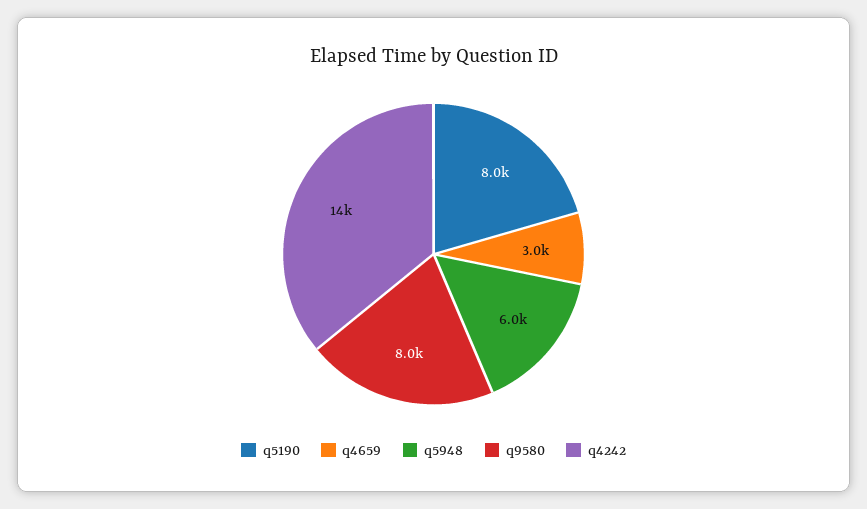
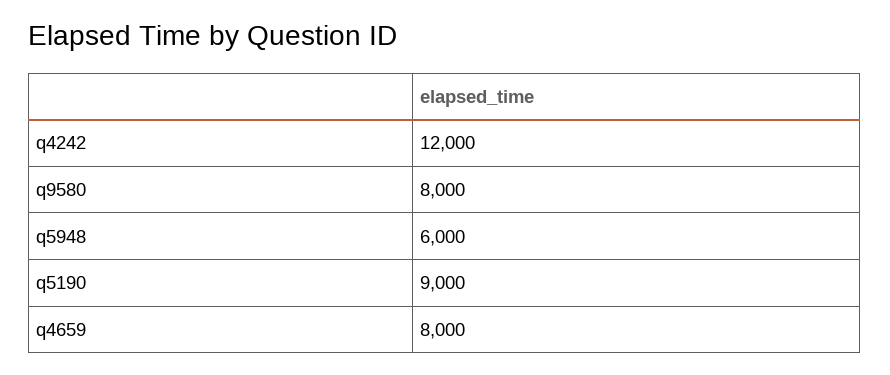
q5190: 8000 -> 9000
q4659: 3000 -> 8000
q4242: 14000 -> 12000

